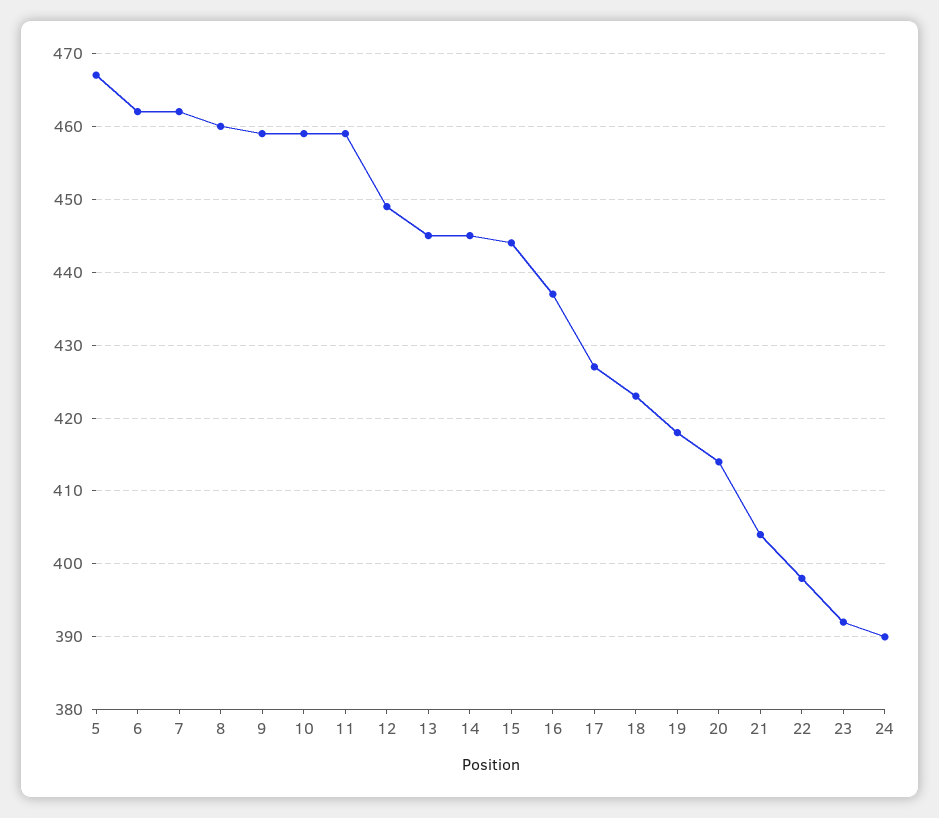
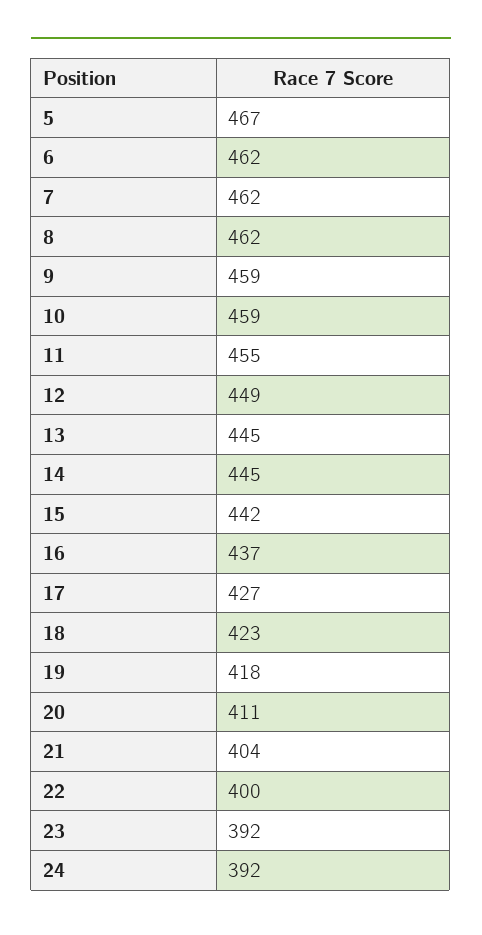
8: 460 -> 462
11: 459 -> 455
15: 444 -> 442
20: 414 -> 411
22: 398 -> 400
24: 390 -> 392

